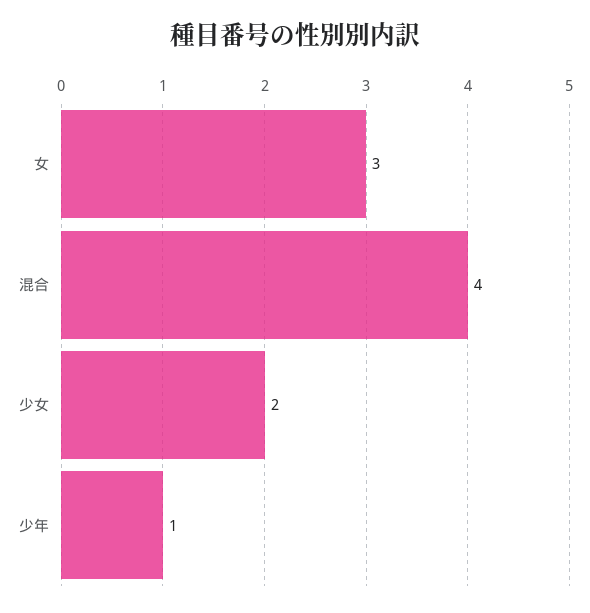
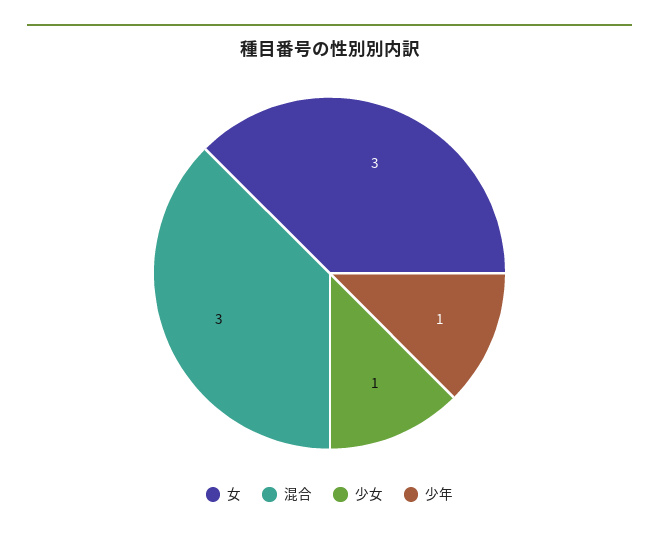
混合: 4 -> 3
少女: 2 -> 1

